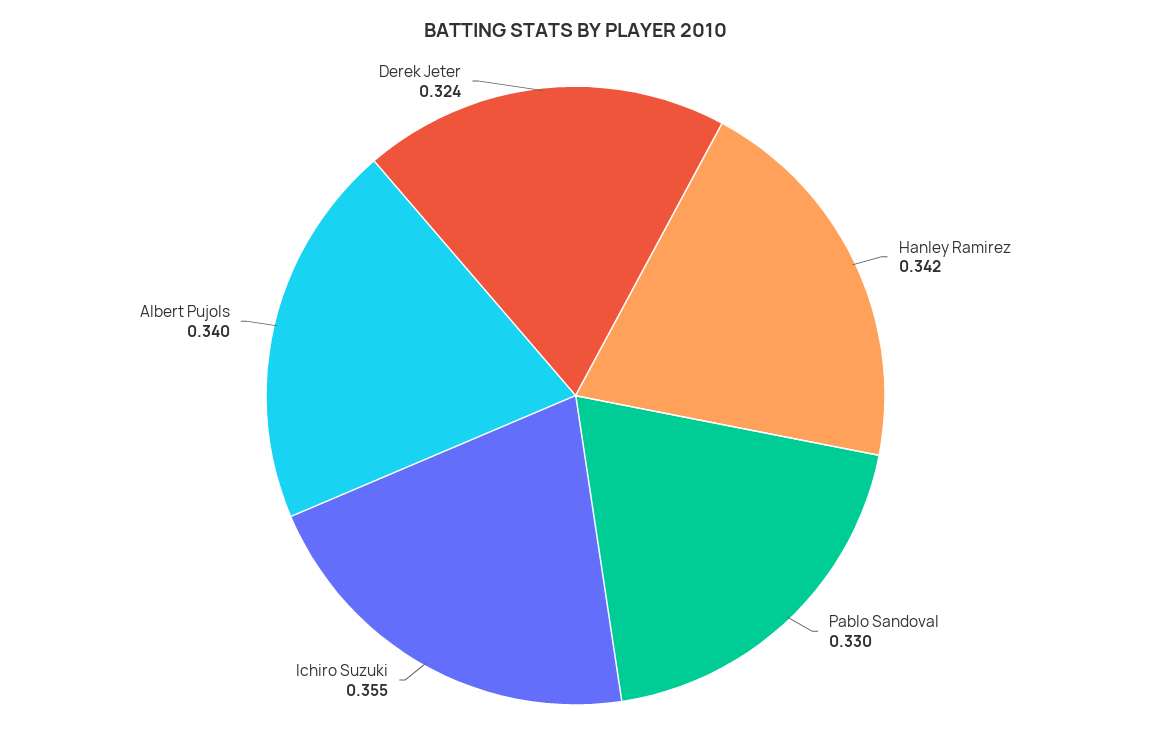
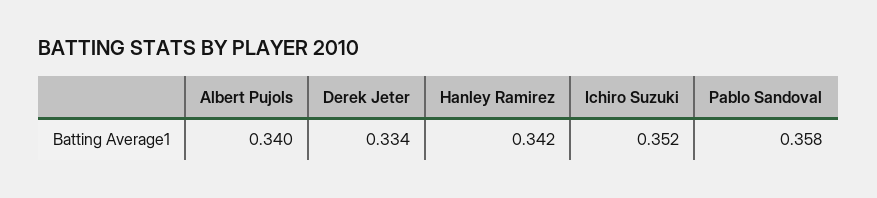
Pablo Sandoval: 0.33 -> 0.358
Ichiro Suzuki: 0.355 -> 0.352
Derek Jeter: 0.324 -> 0.334

